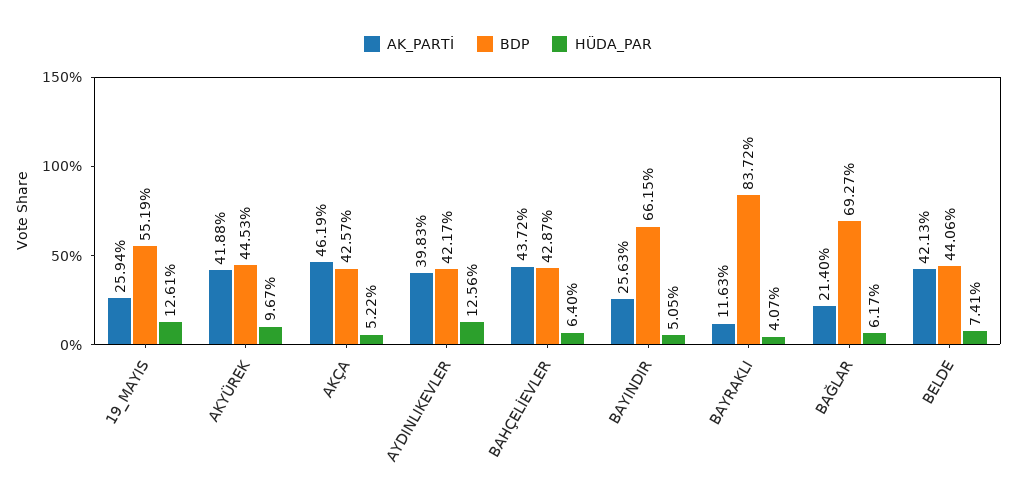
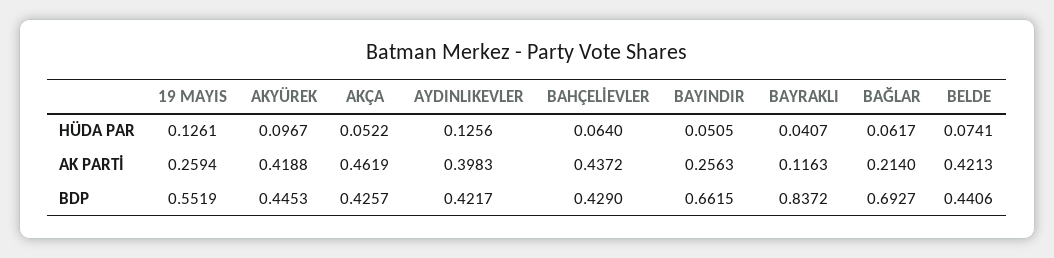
BDP, BAHÇELİEVLER: 0.4287 -> 0.429

